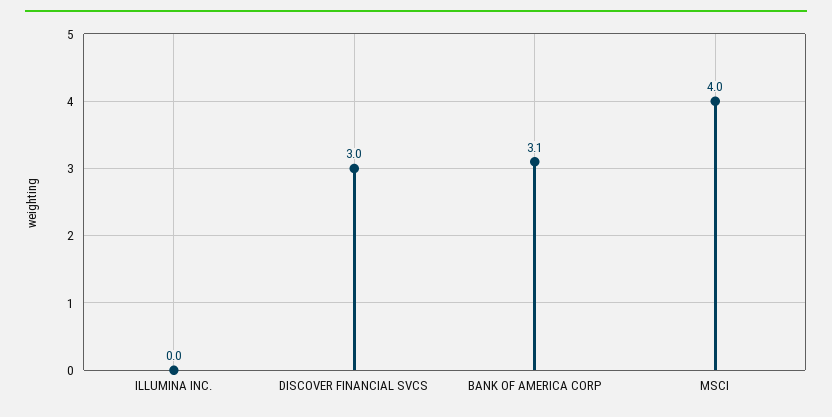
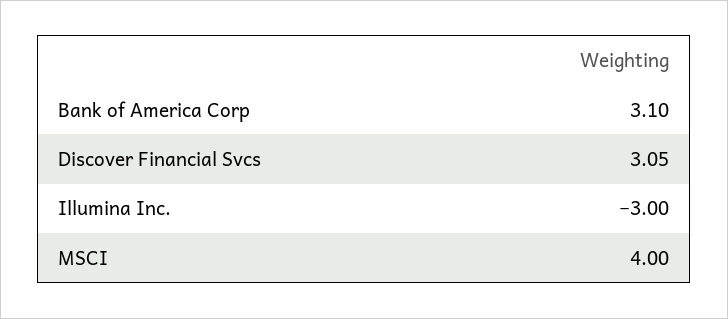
ILLUMINA INC.: 0 -> -3
DISCOVER FINANCIAL SVCS: 3 -> 3.05

